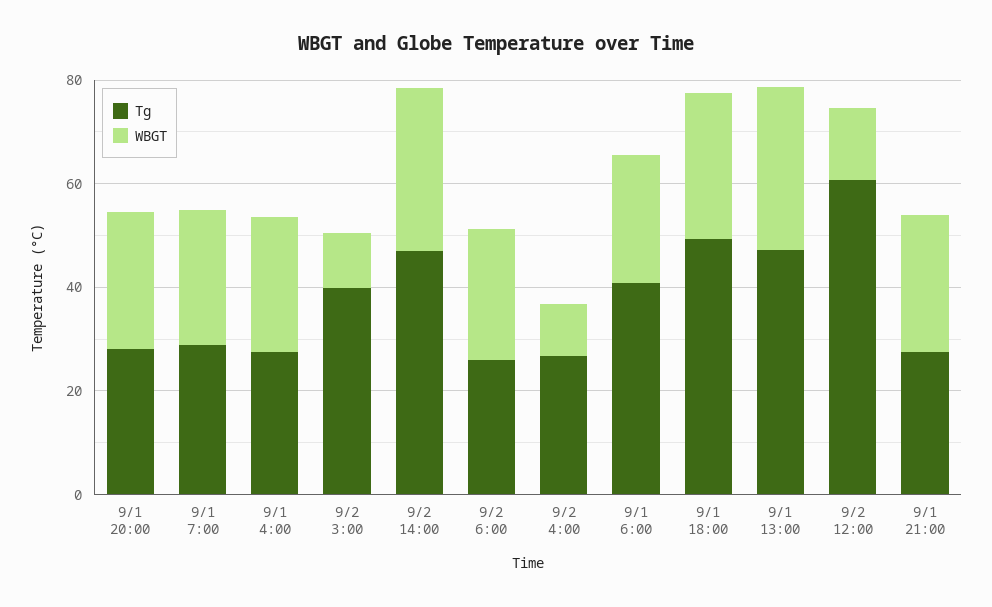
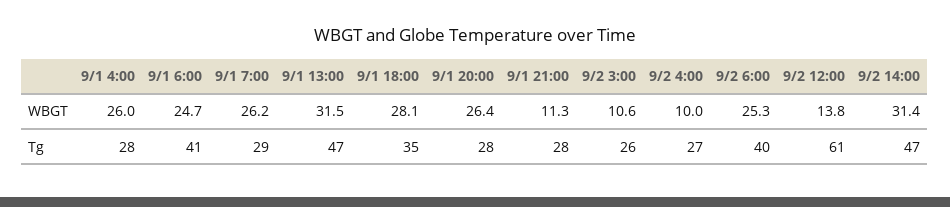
Tg, 9/2 3:00: 40 -> 26
Tg, 9/2 6:00: 25 -> 40
Tg, 9/1 18:00: 50 -> 35
WBGT, 9/1 21:00: 25 -> 11.3

